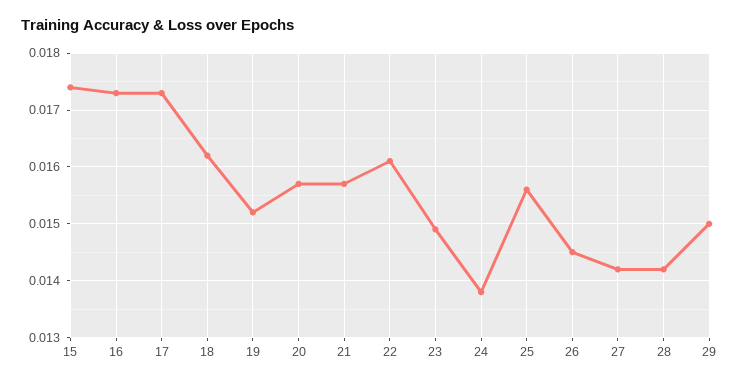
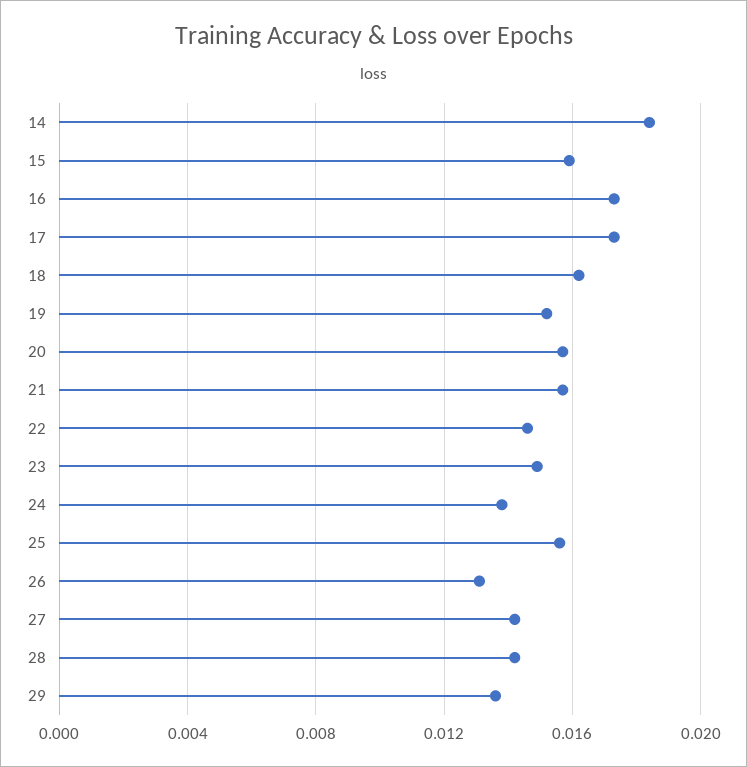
15: 0.0175 -> 0.016
22: 0.016 -> 0.0145
26: 0.0145 -> 0.013
29: 0.015 -> 0.0135
14: none -> 0.0185

